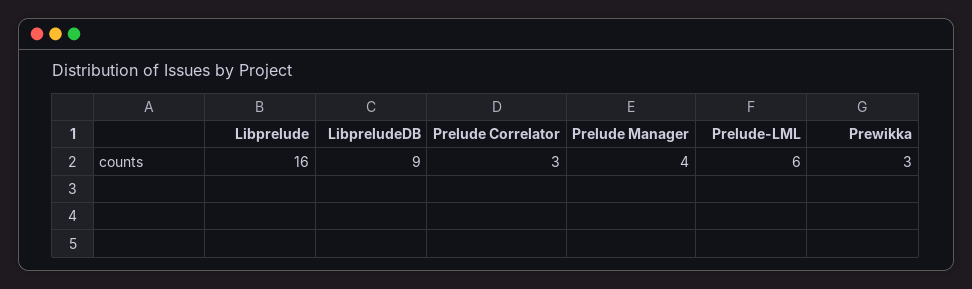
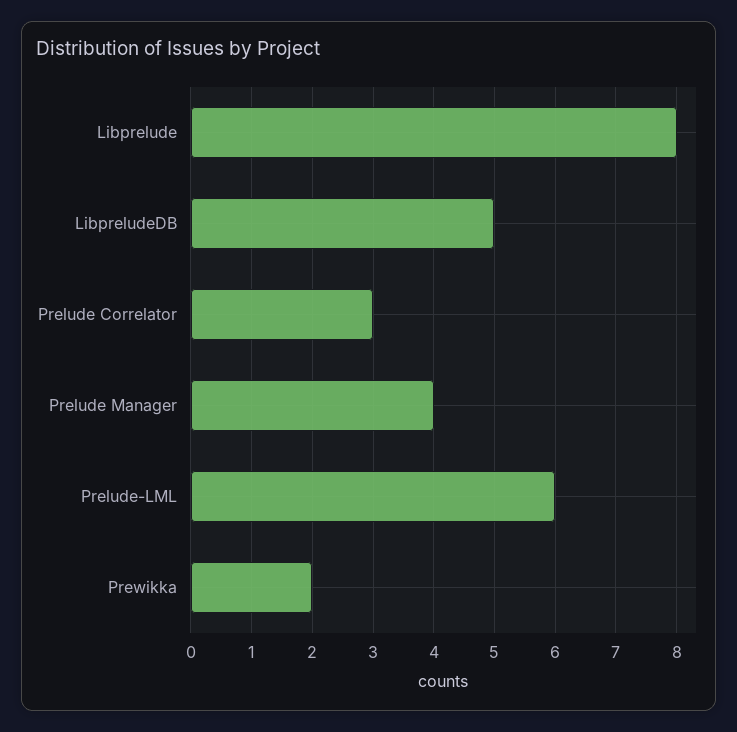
Libprelude: 16 -> 8
LibpreludeDB: 9 -> 5
Prewikka: 3 -> 2

